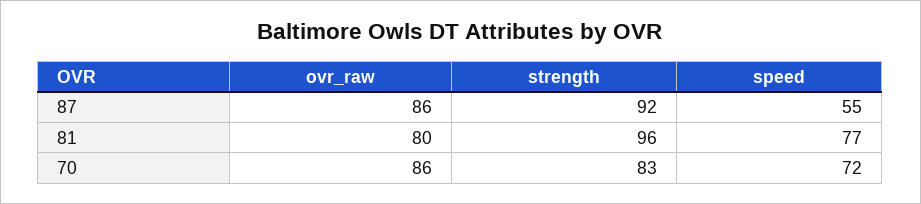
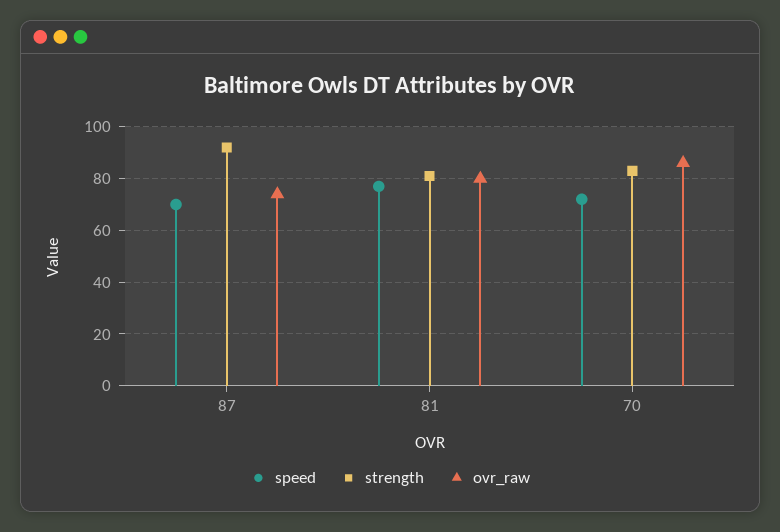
ovr_raw, 87: 86 -> 75
speed, 87: 55 -> 70
strength, 81: 96 -> 80

